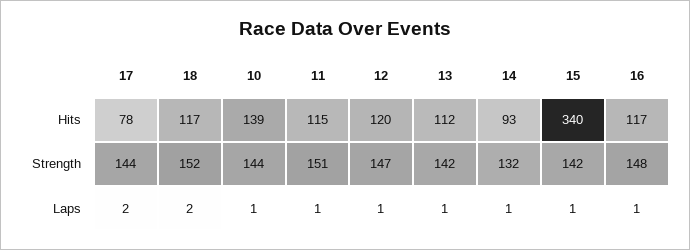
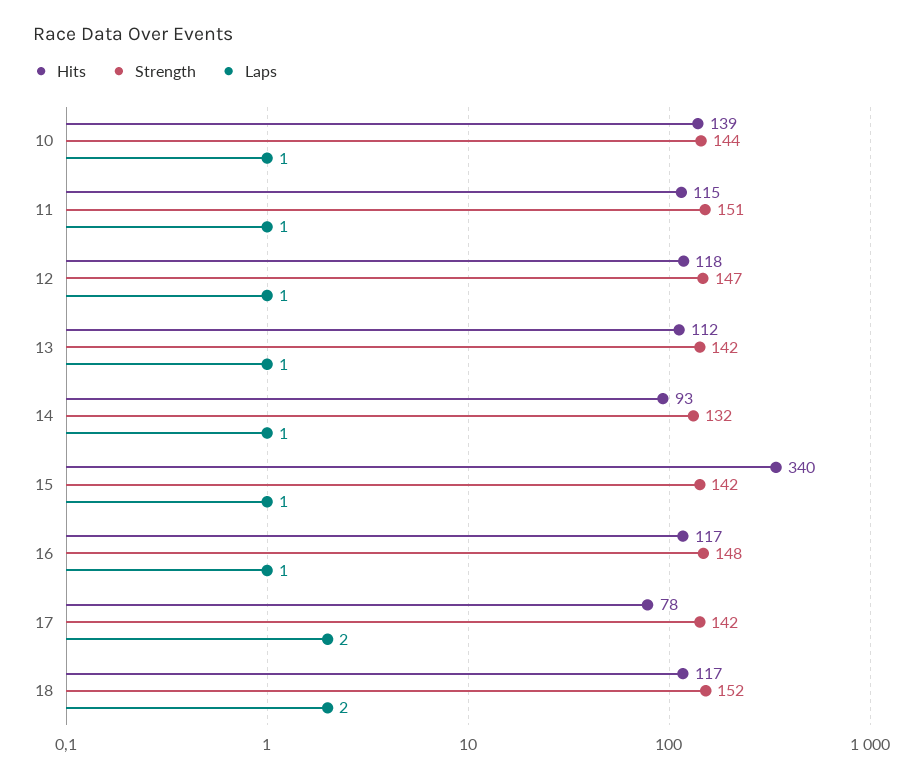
Hits, 12: 120 -> 118
Strength, 17: 144 -> 142

